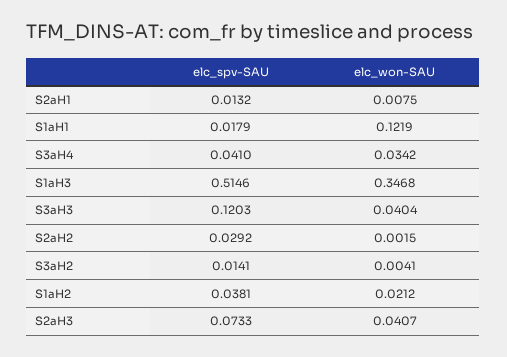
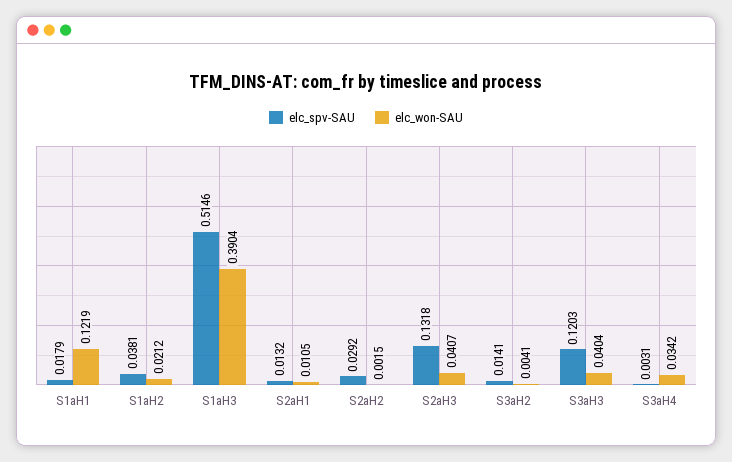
elc_won-SAU, S2aH1: 0.0075 -> 0.0105
elc_spv-SAU, S3aH4: 0.041 -> 0.0031
elc_won-SAU, S1aH3: 0.3468 -> 0.3904
elc_spv-SAU, S2aH3: 0.0733 -> 0.1318

